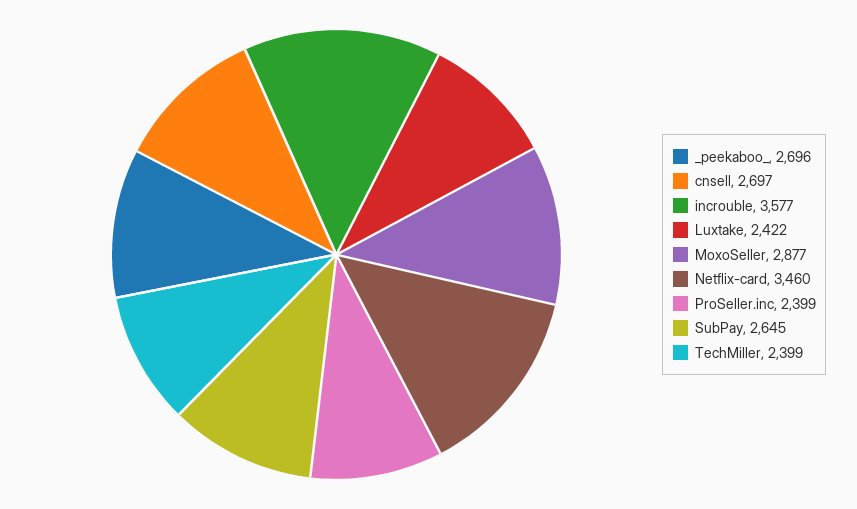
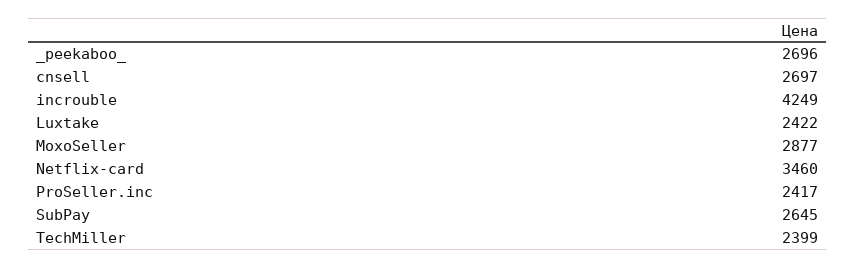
incrouble: 3577 -> 4249
ProSeller.inc: 2399 -> 2417

